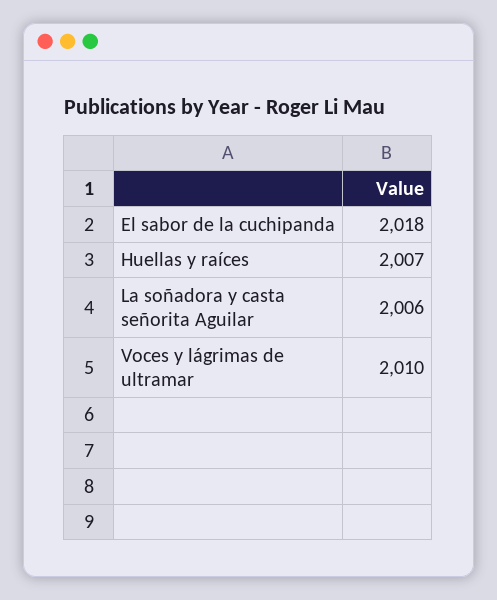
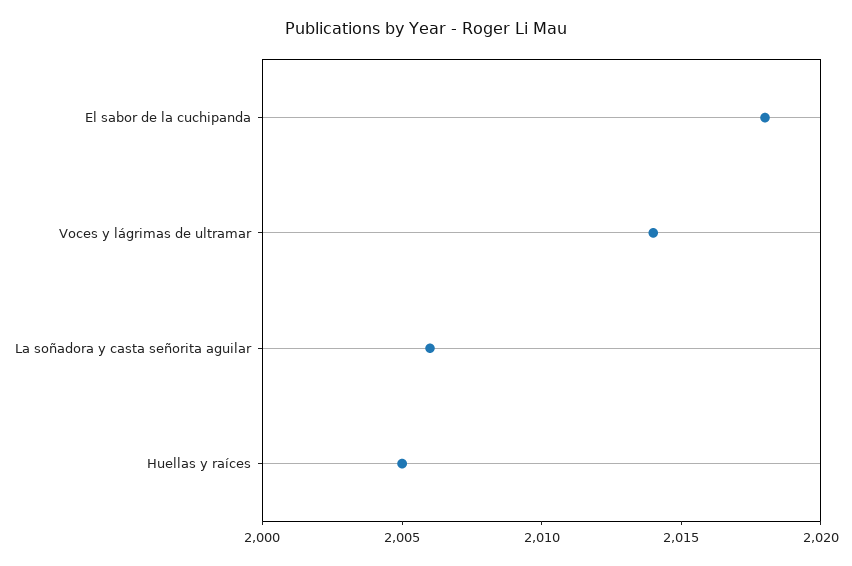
Huellas y raíces: 2007 -> 2005
Voces y lágrimas de ultramar: 2010 -> 2014

